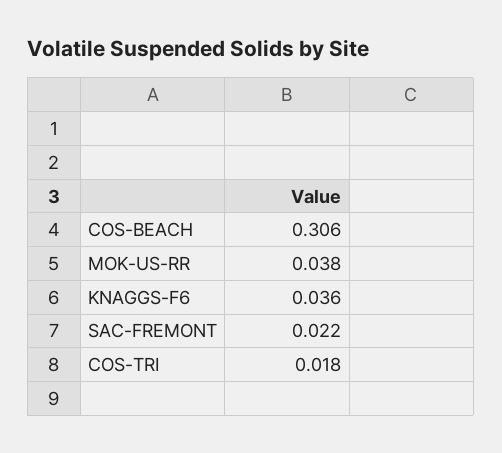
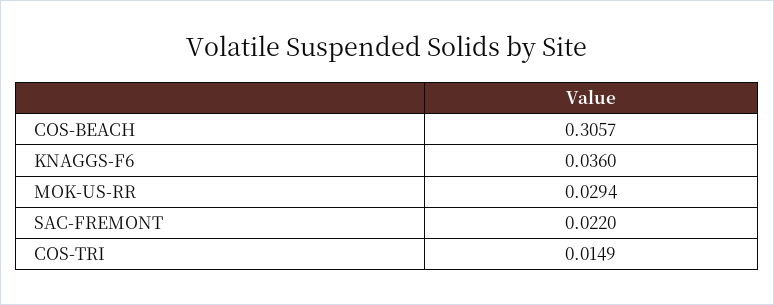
MOK-US-RR: 0.038 -> 0.0294
COS-TRI: 0.018 -> 0.0149

